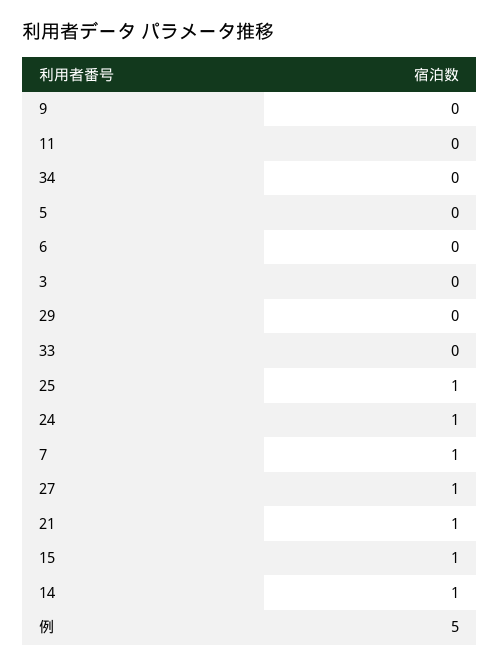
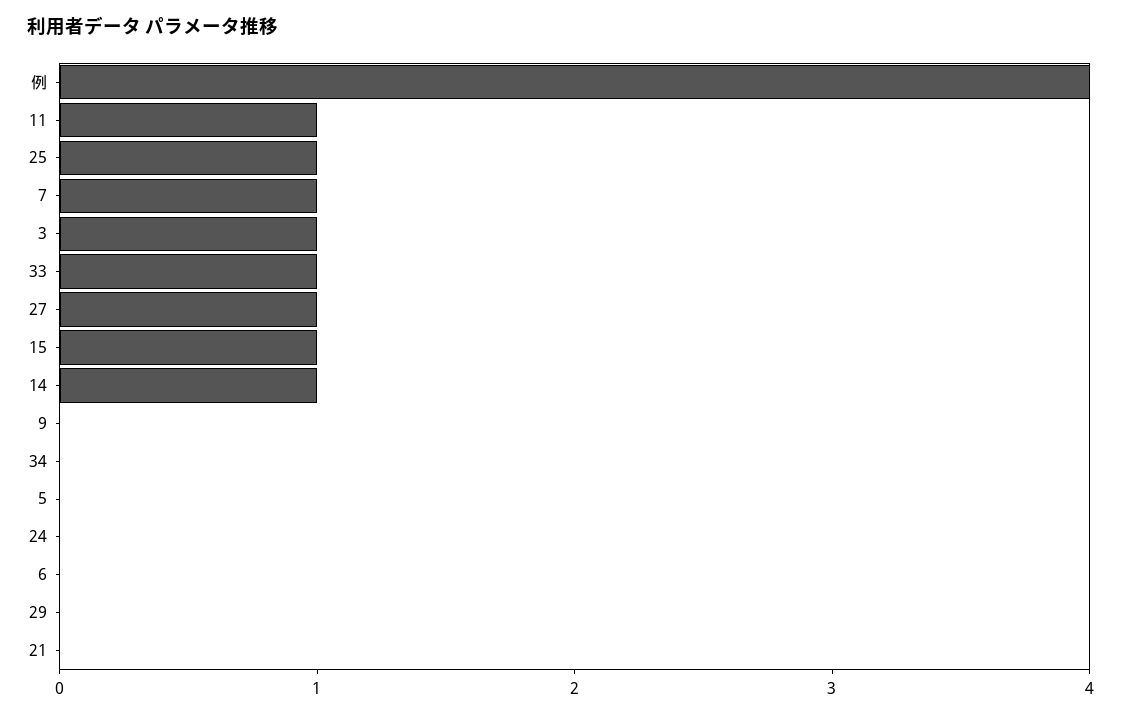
11: 0 -> 1
3: 0 -> 1
33: 0 -> 1
24: 1 -> 0
21: 1 -> 0
例: 5 -> 4

